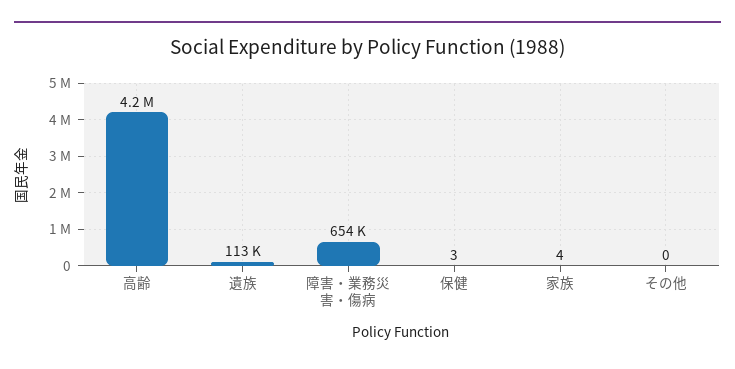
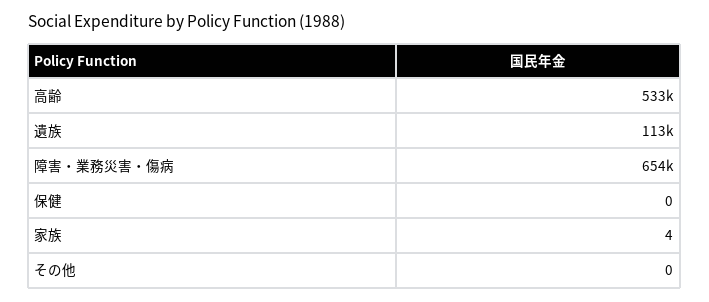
高齢: 4200000 -> 533000
保健: 3 -> 0

